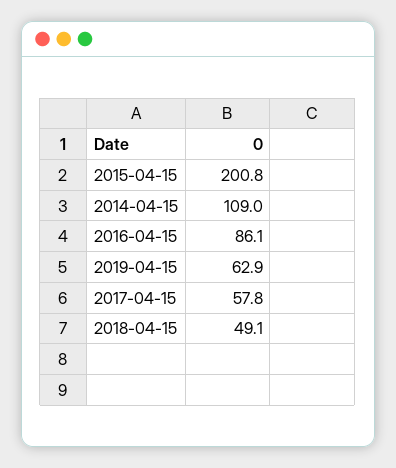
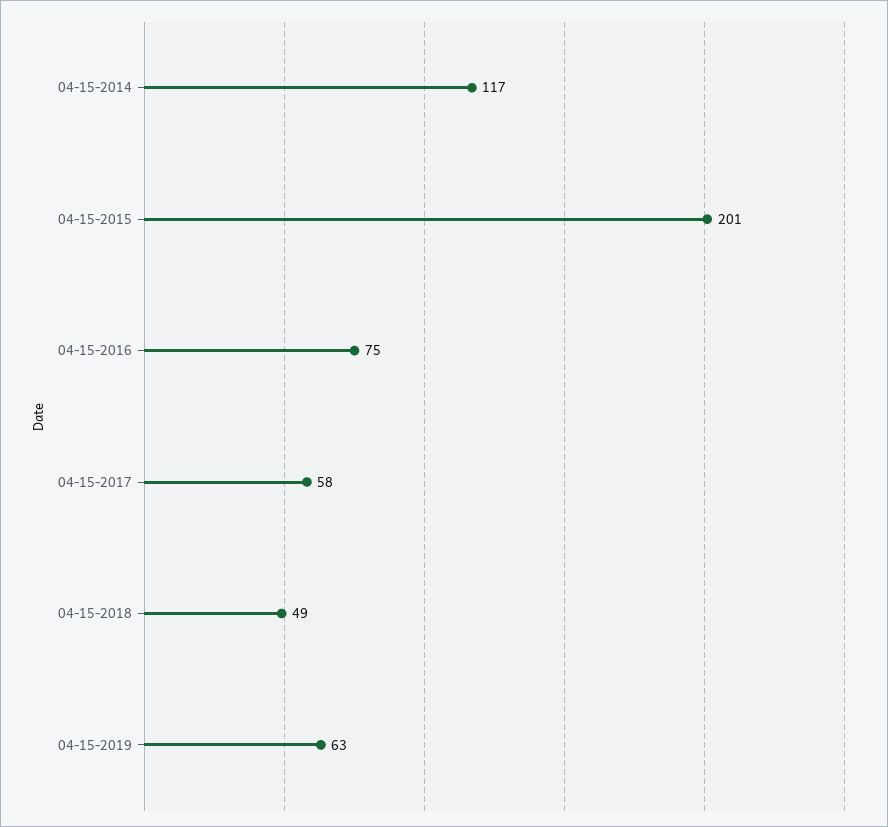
2014-04-15: 109 -> 117
2016-04-15: 86.1 -> 75

